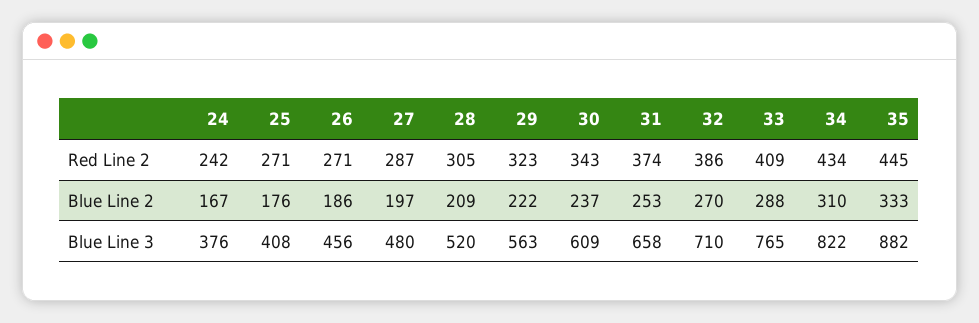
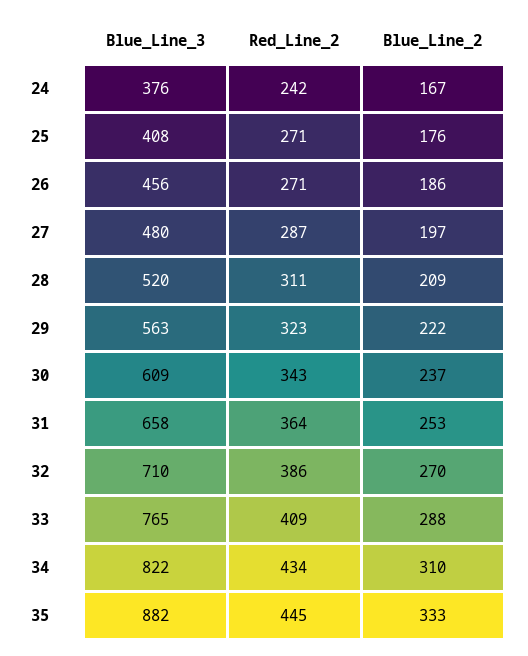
28, Red Line 2: 305 -> 311
31, Red Line 2: 374 -> 364

